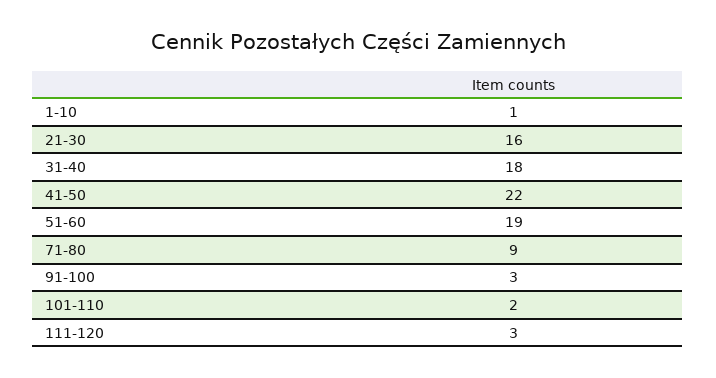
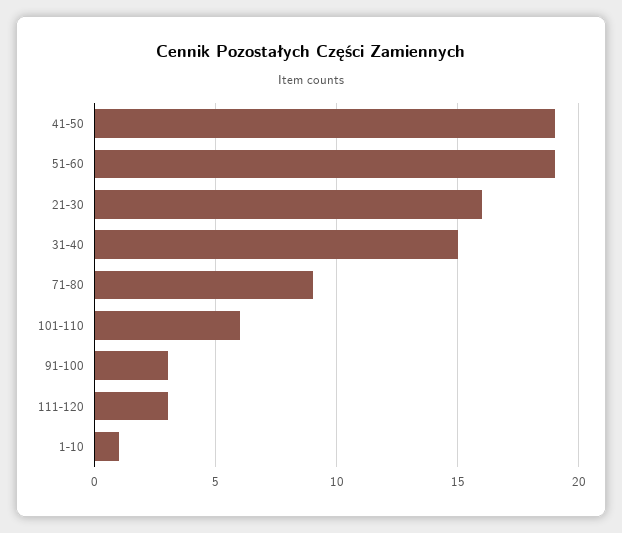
31-40: 18 -> 15
41-50: 22 -> 19
101-110: 2 -> 6

